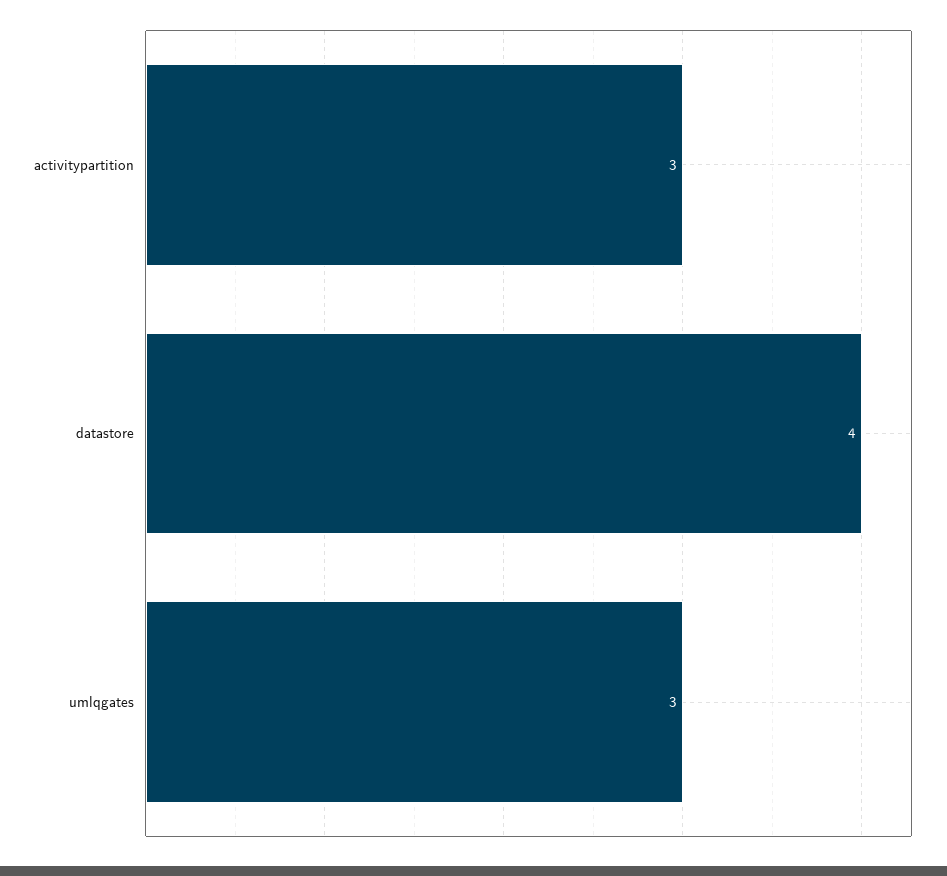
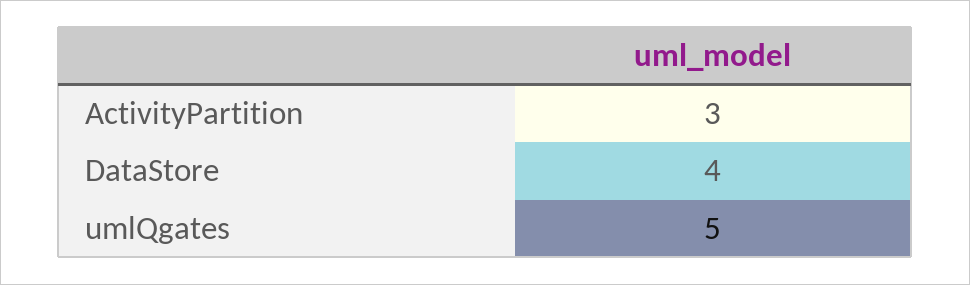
umlqgates: 3 -> 5

